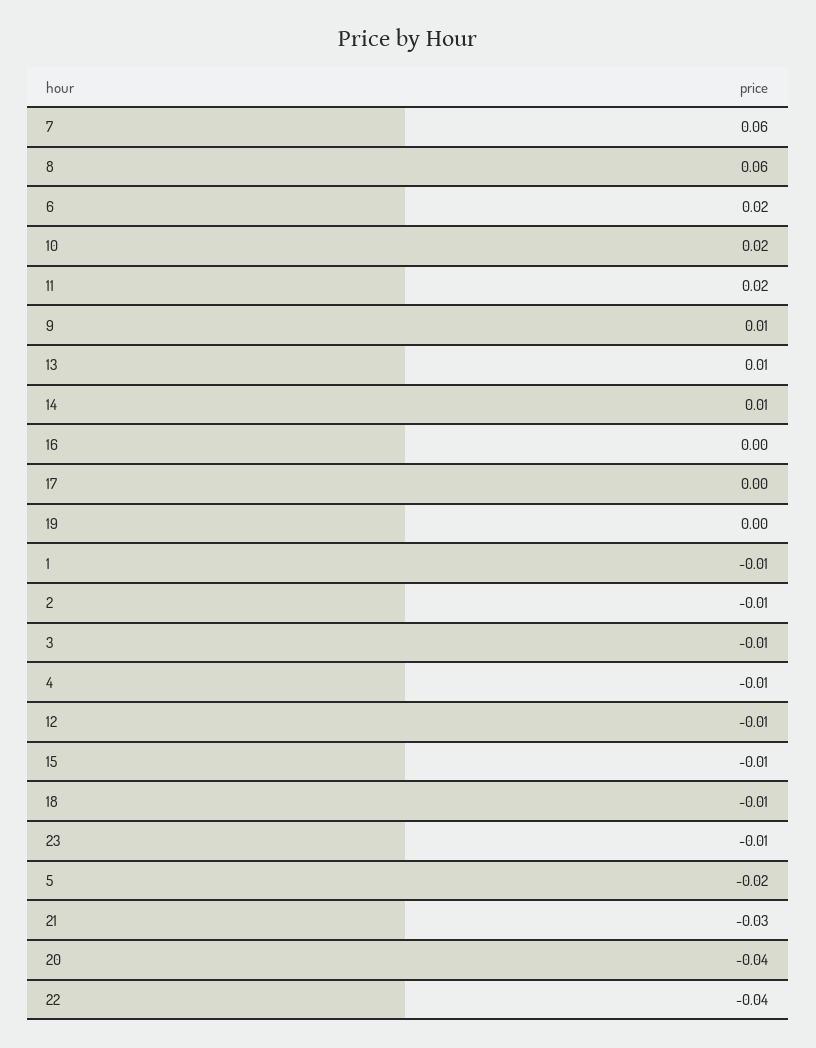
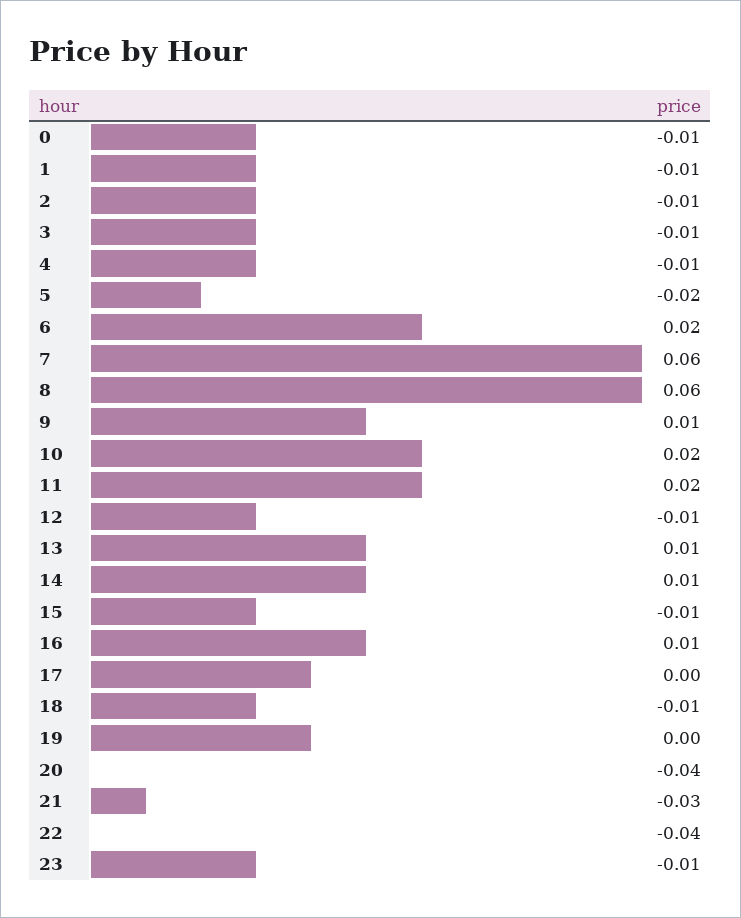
16: 0 -> 0.01
0: none -> -0.01

